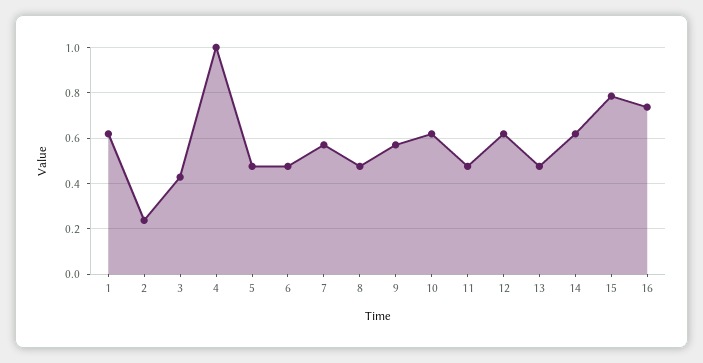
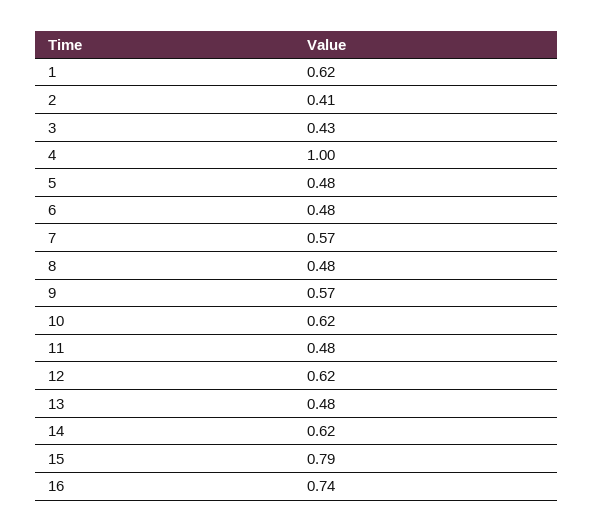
2: 0.25 -> 0.41

